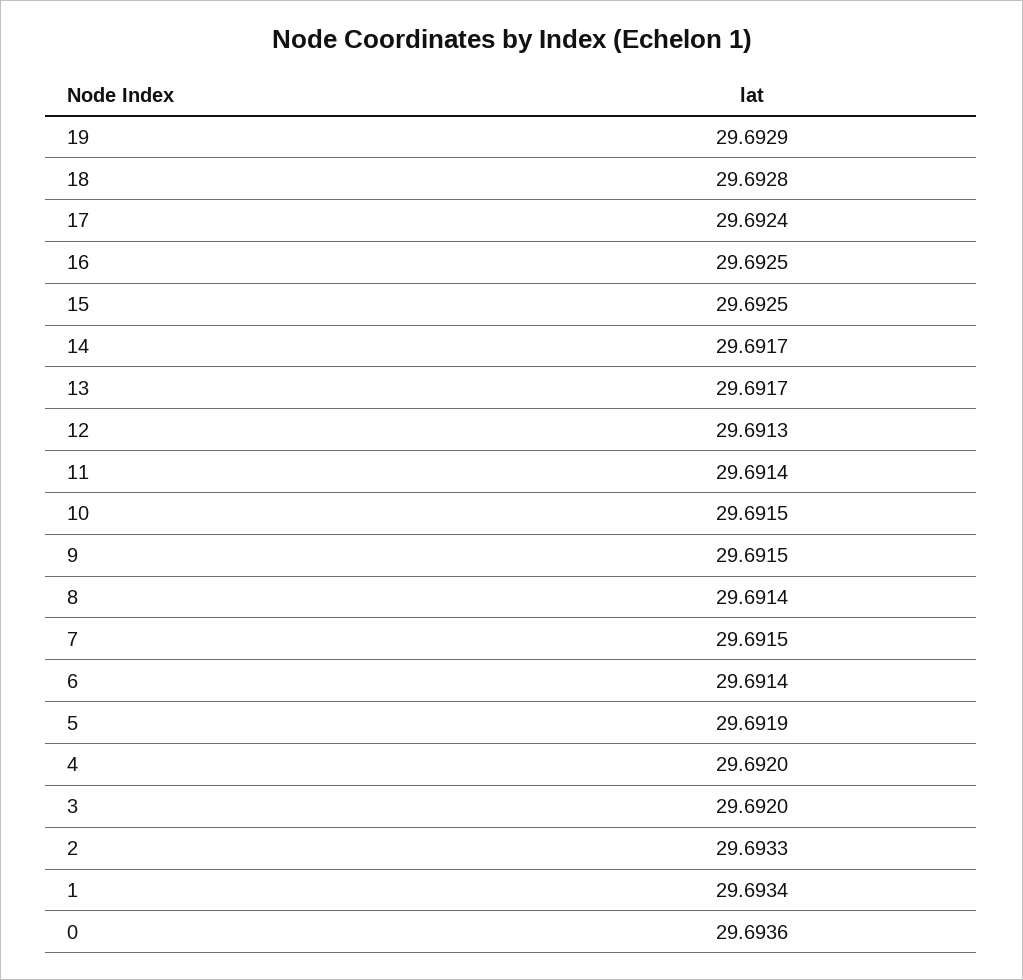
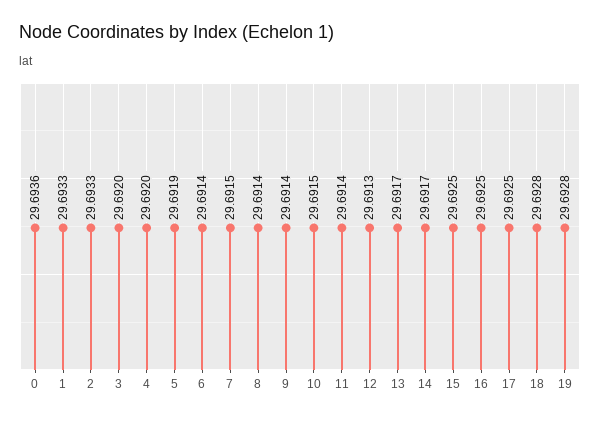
19: 29.6929 -> 29.6928
17: 29.6924 -> 29.6925
9: 29.6915 -> 29.6914
1: 29.6934 -> 29.6933

